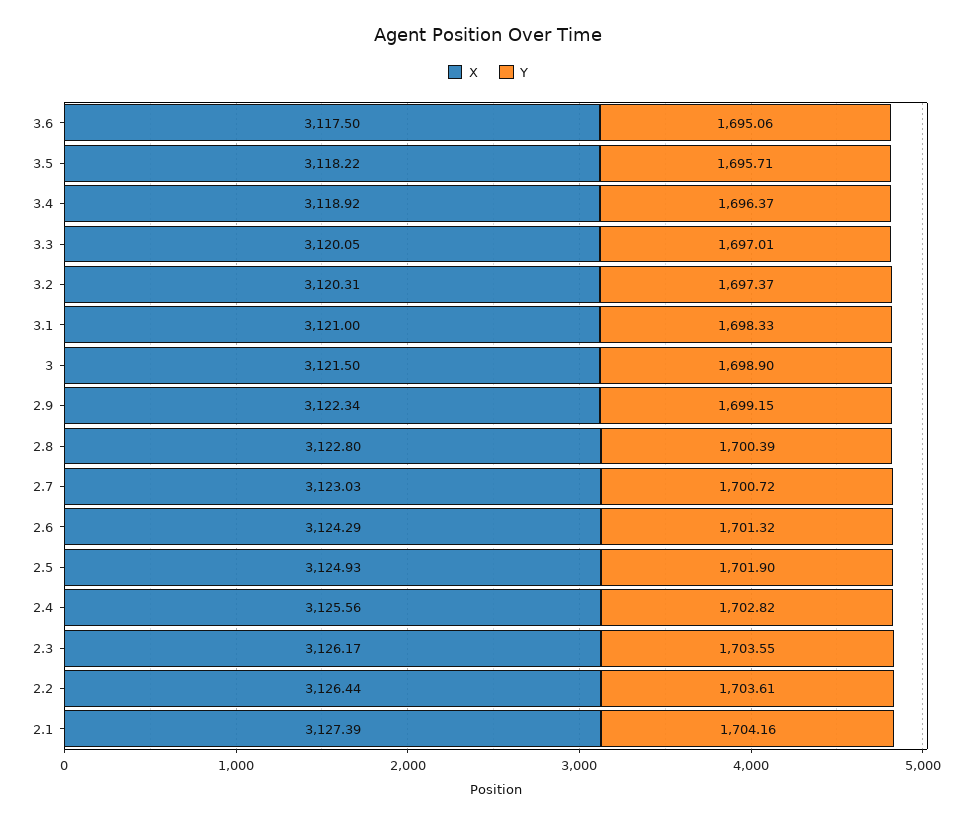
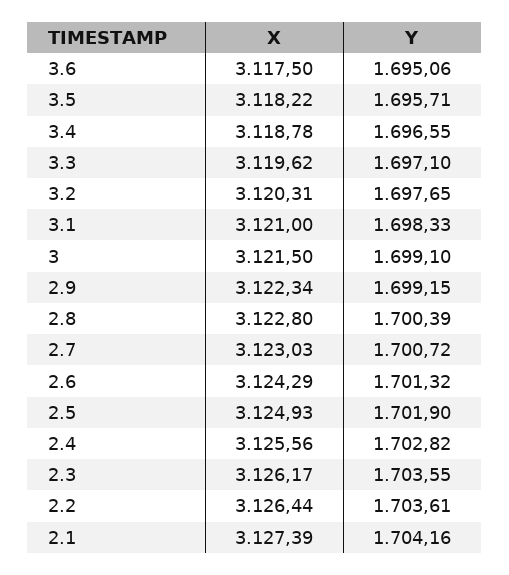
X, 3.4: 3118.92 -> 3118.78
Y, 3.4: 1696.37 -> 1696.55
X, 3.3: 3120.05 -> 3119.62
Y, 3.3: 1697.01 -> 1697.1
Y, 3.2: 1697.37 -> 1697.65
Y, 3: 1698.9 -> 1699.1

